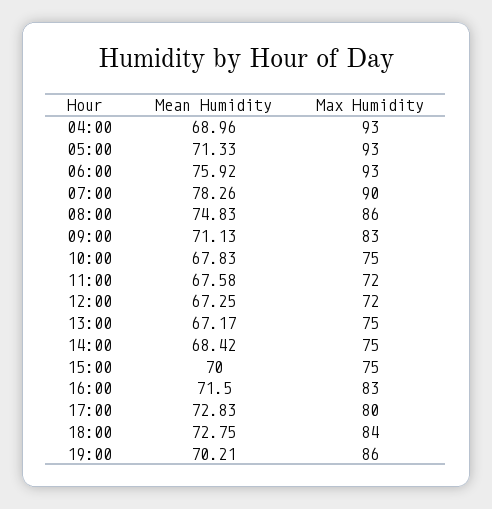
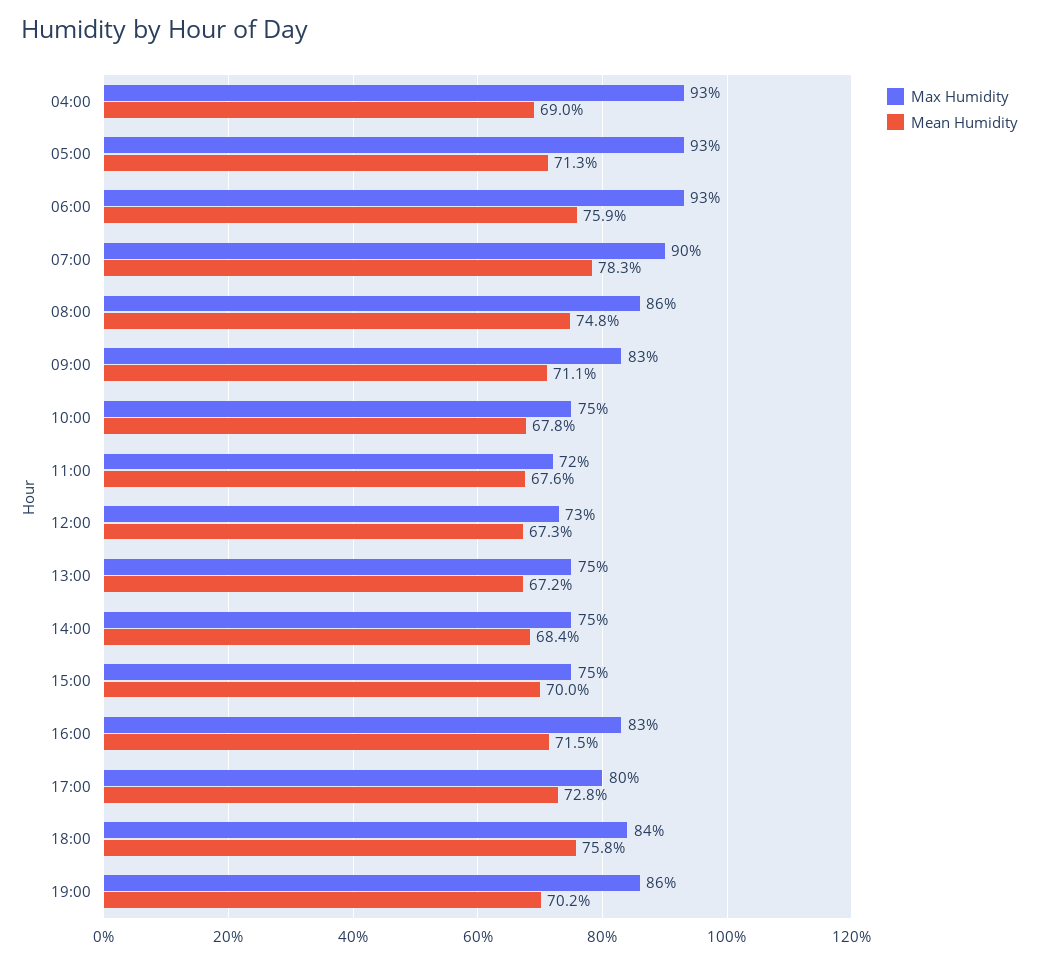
Max Humidity, 12:00: 72 -> 73
Mean Humidity, 18:00: 72.75 -> 75.8

